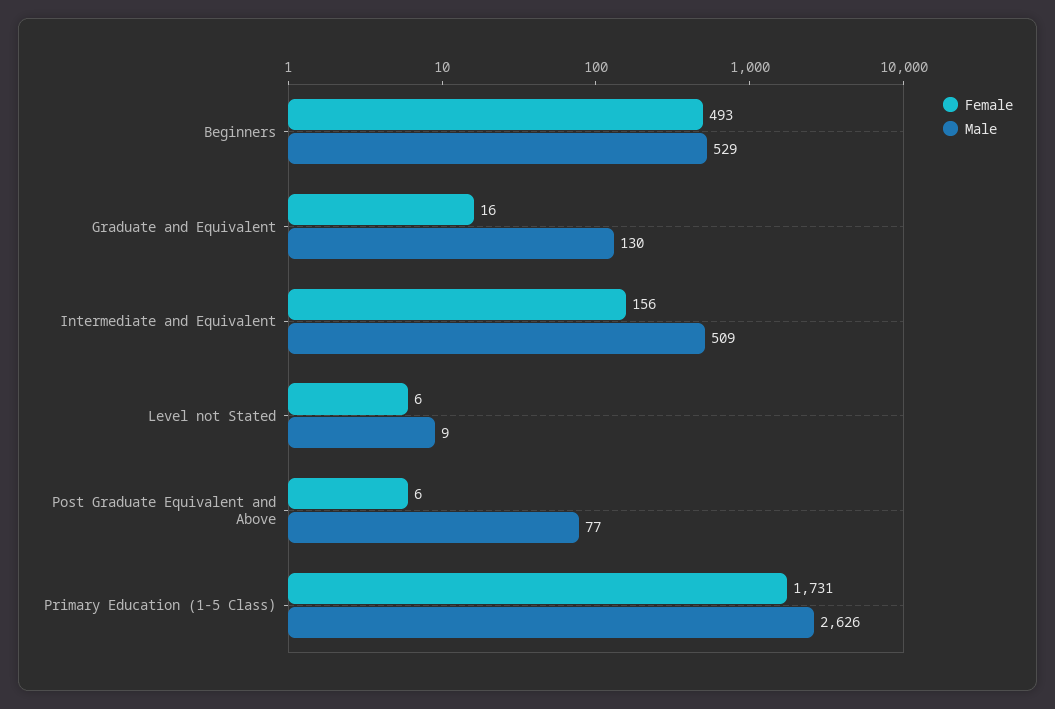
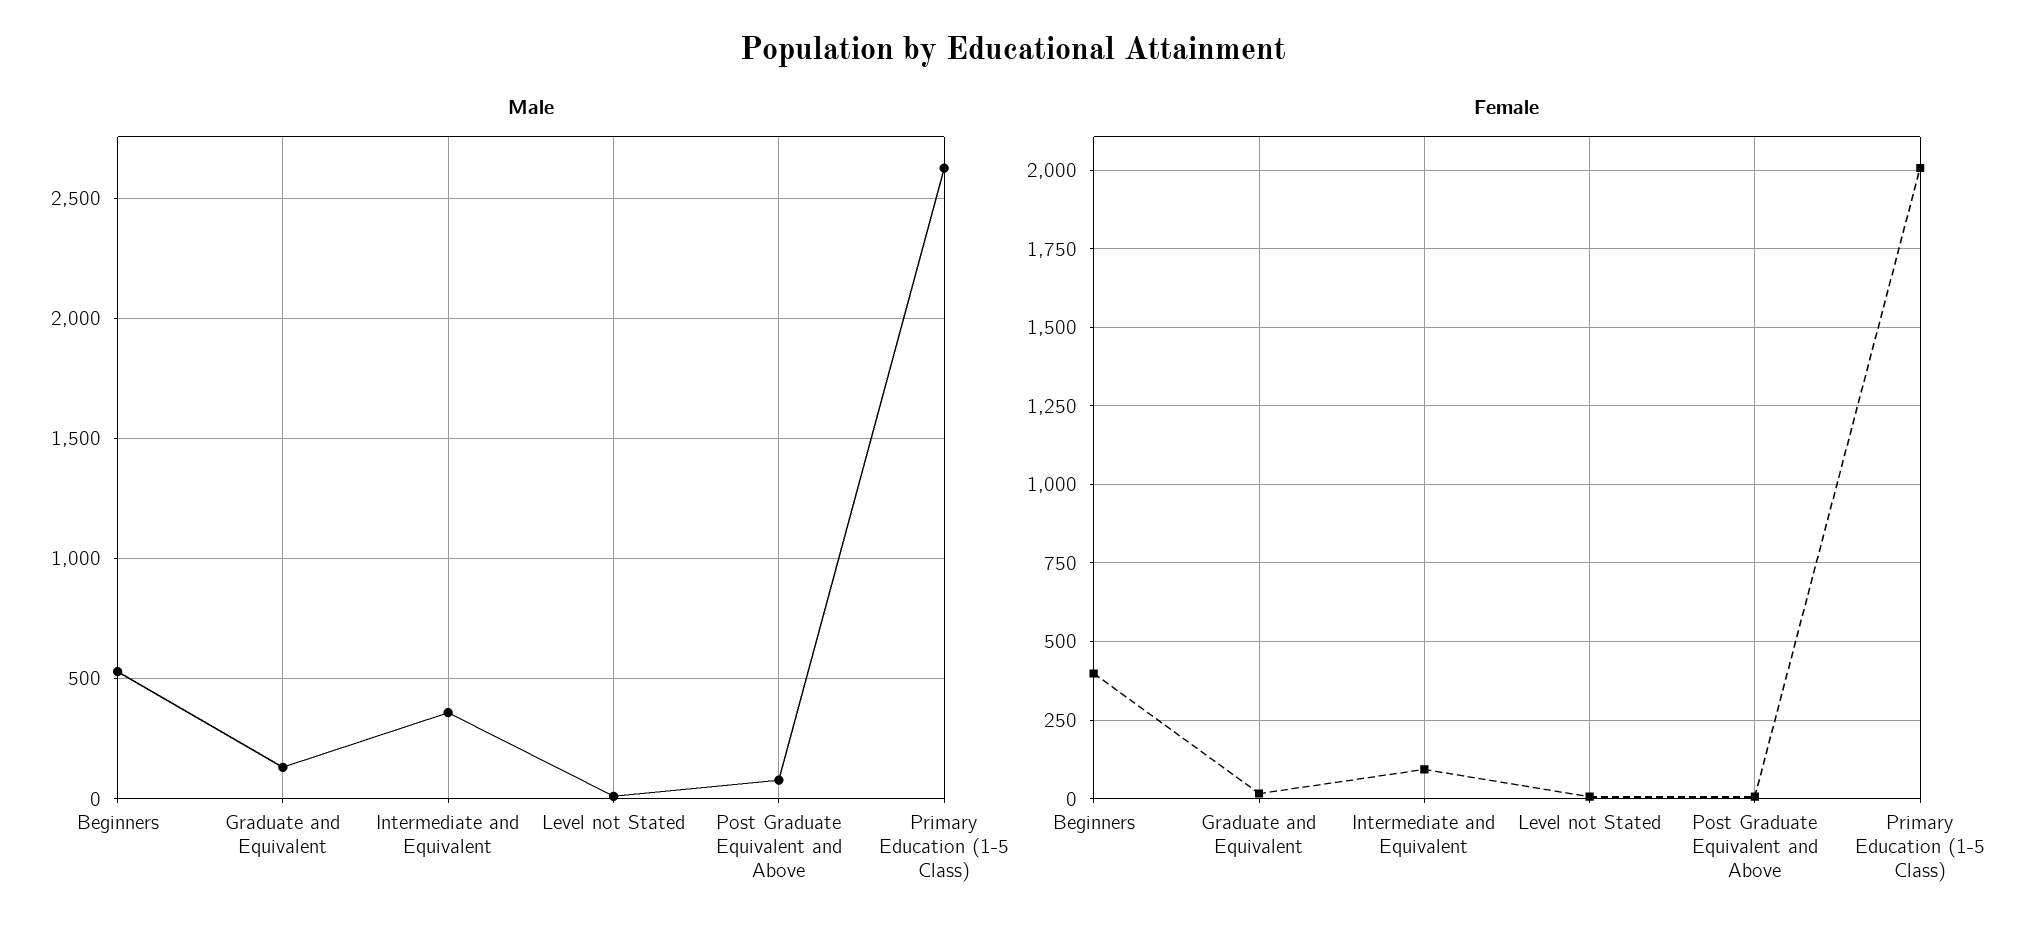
Female, Beginners: 493 -> 400
Female, Intermediate and Equivalent: 156 -> 100
Male, Intermediate and Equivalent: 509 -> 350
Female, Primary Education (1-5 Class): 1731 -> 2000

